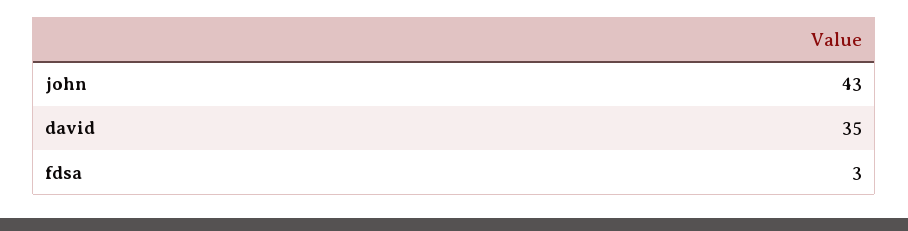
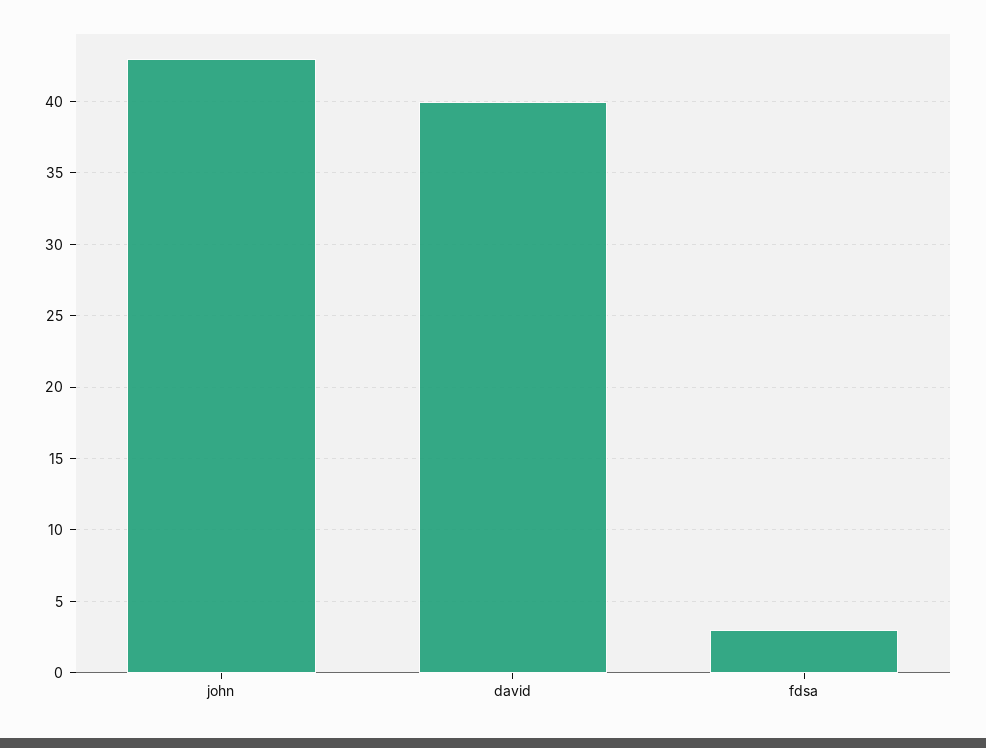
david: 35 -> 40

